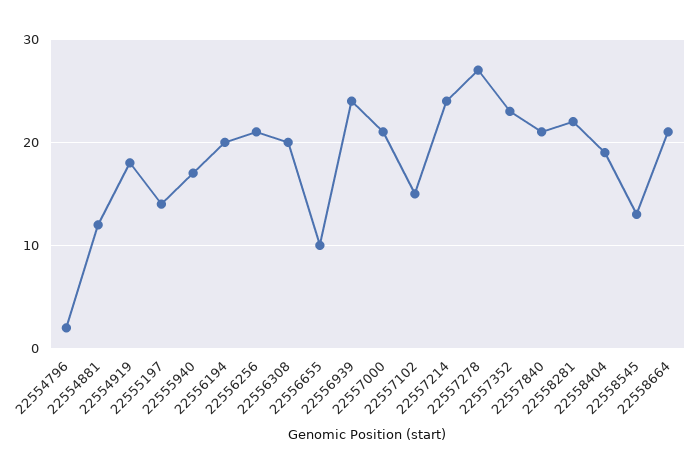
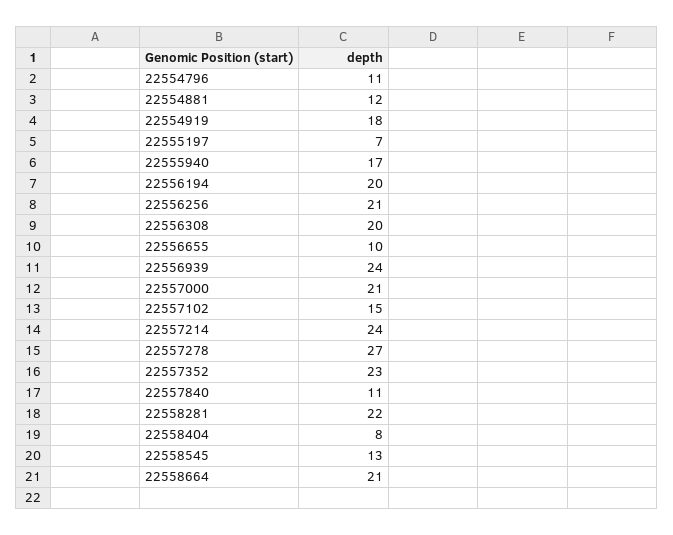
22554796: 2 -> 11
22555197: 14 -> 7
22557840: 21 -> 11
22558404: 19 -> 8

